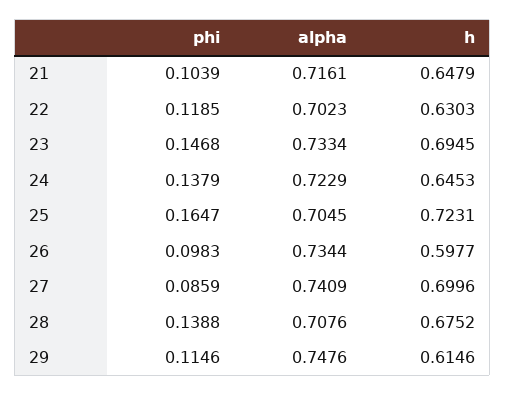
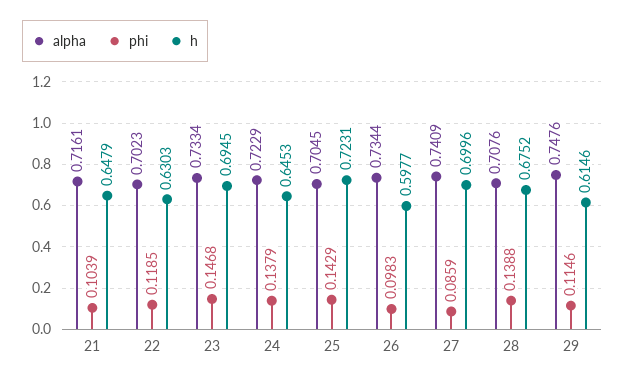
phi, 25: 0.1647 -> 0.1429

